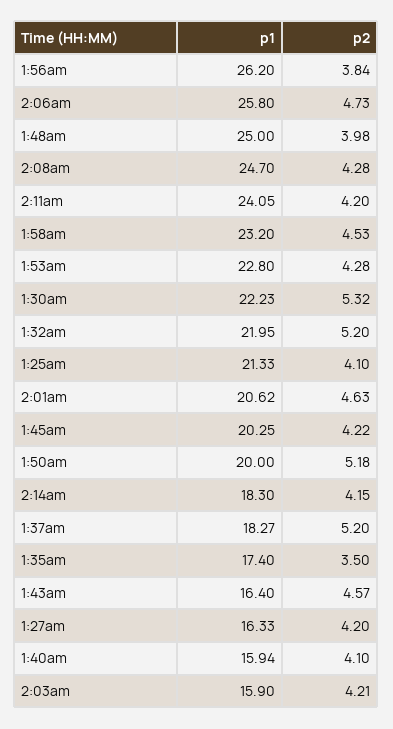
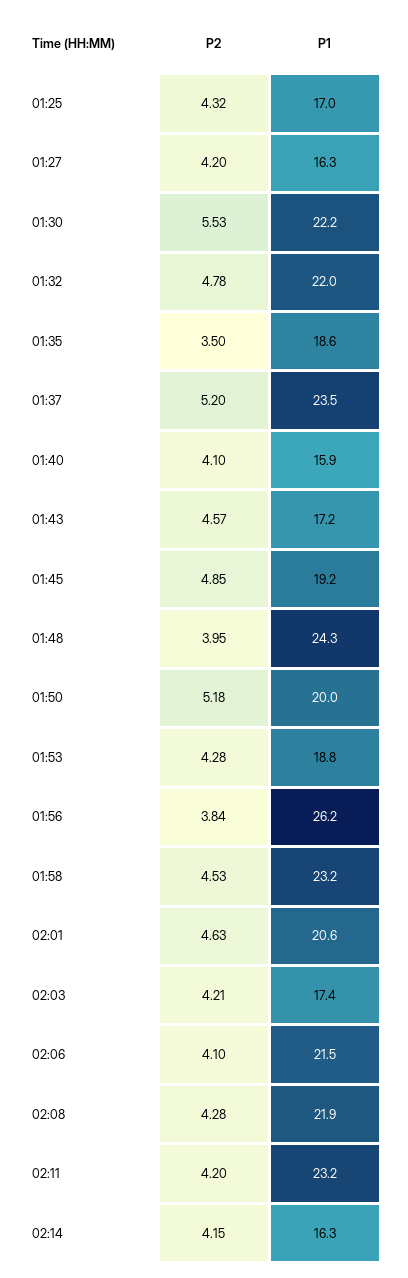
p1, 2:06am: 25.8 -> 21.5
p2, 2:06am: 4.73 -> 4.1
p1, 1:48am: 25 -> 24.3
p2, 1:48am: 3.98 -> 3.95
p1, 2:08am: 24.7 -> 21.9
p1, 2:11am: 24.05 -> 23.2
p1, 1:53am: 22.8 -> 18.8
p2, 1:30am: 5.32 -> 5.53
p2, 1:32am: 5.2 -> 4.78
p1, 1:25am: 21.33 -> 17
p2, 1:25am: 4.1 -> 4.32
p1, 1:45am: 20.25 -> 19.2
p2, 1:45am: 4.22 -> 4.85
p1, 2:14am: 18.3 -> 16.3
p1, 1:37am: 18.27 -> 23.5
p1, 1:35am: 17.4 -> 18.6
p1, 1:43am: 16.4 -> 17.2
p1, 2:03am: 15.9 -> 17.4

